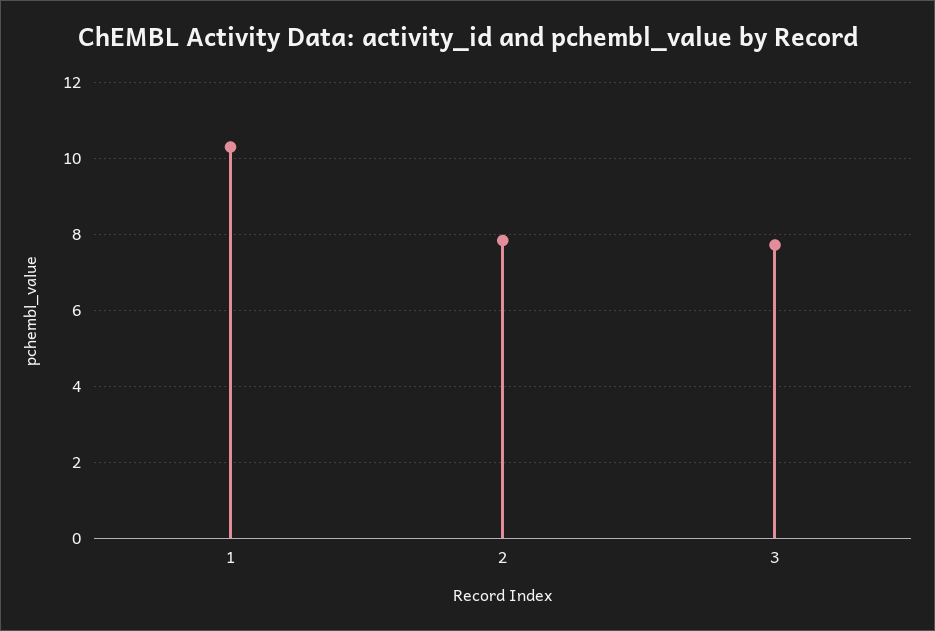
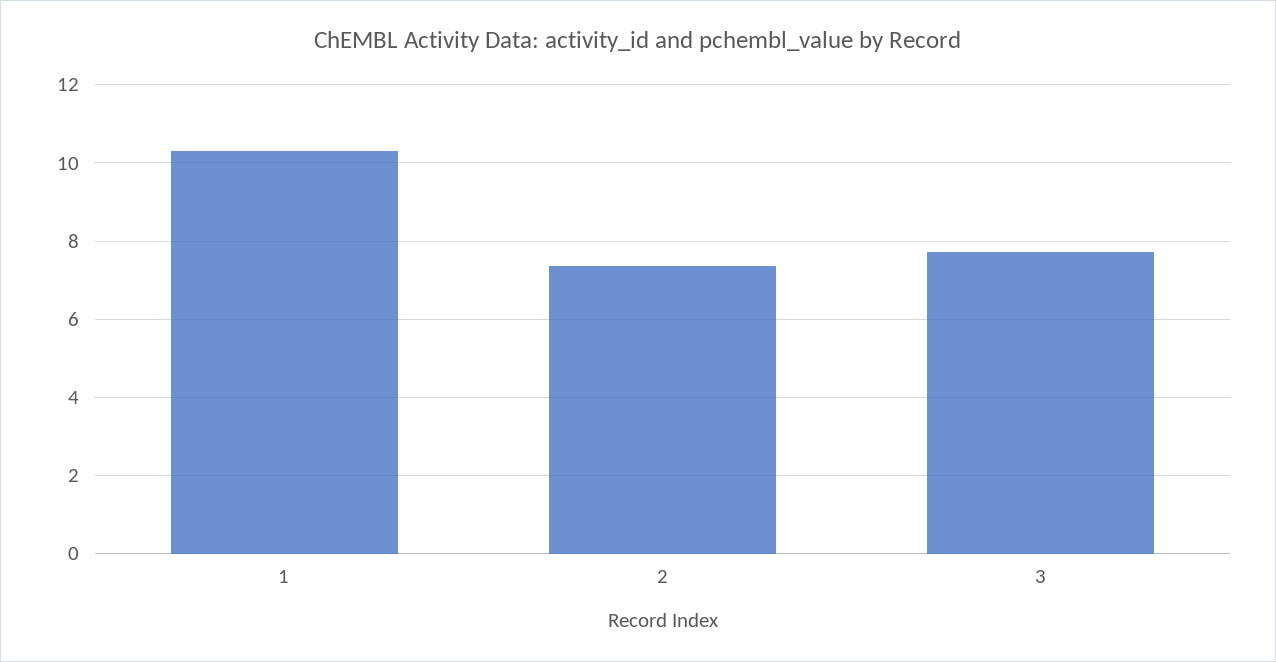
2: 7.8 -> 7.4

